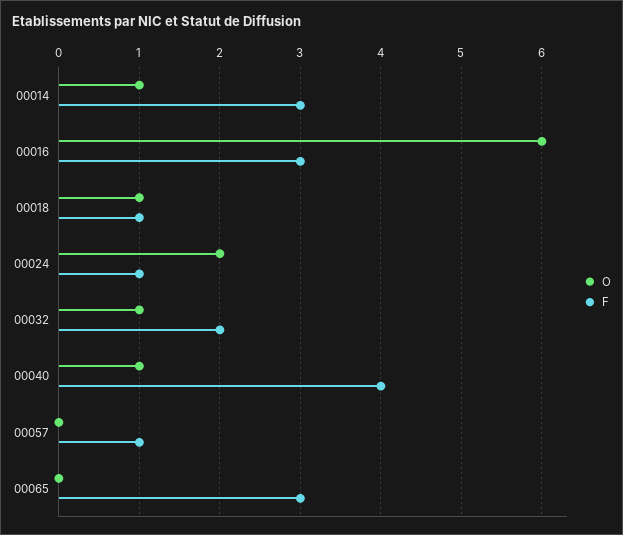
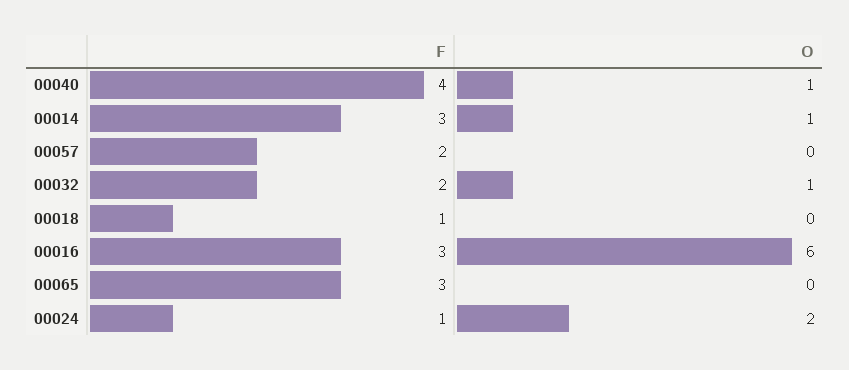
O, 00018: 1 -> 0
F, 00057: 1 -> 2

